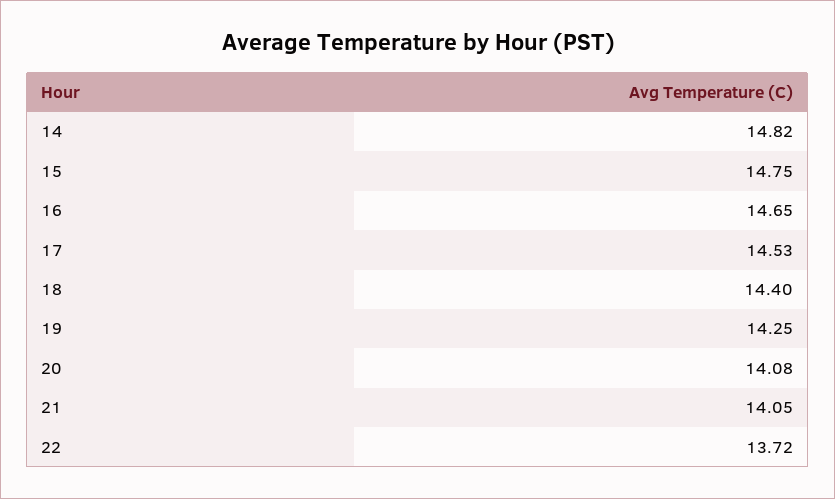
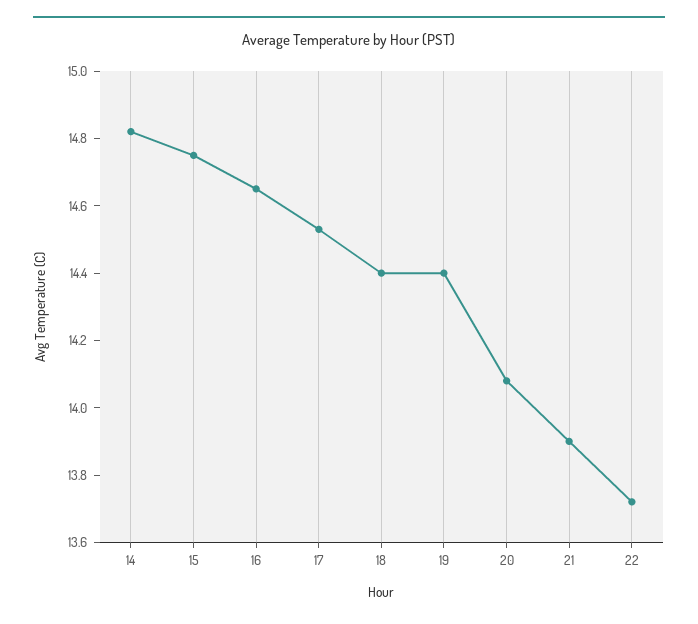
19: 14.25 -> 14.4
21: 14.05 -> 13.9

